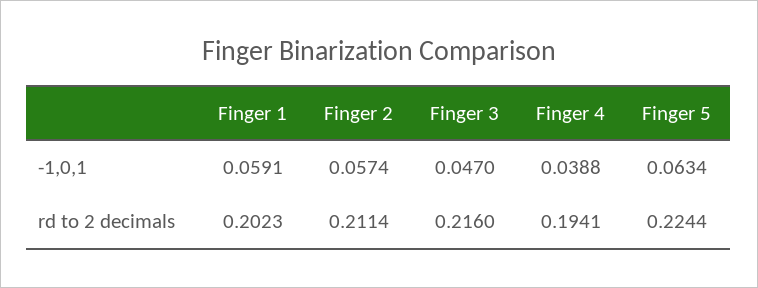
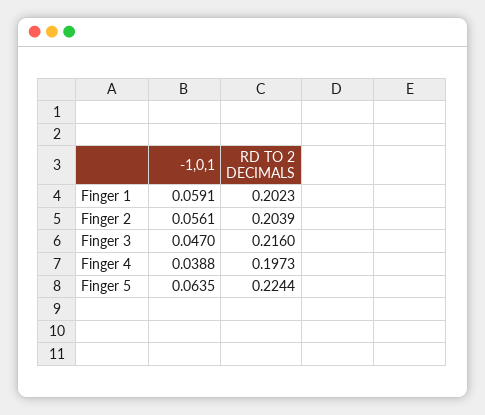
Finger 2, -1,0,1: 0.0574 -> 0.0561
Finger 5, -1,0,1: 0.0634 -> 0.0635
Finger 2, rd to 2 decimals: 0.2114 -> 0.2039
Finger 4, rd to 2 decimals: 0.1941 -> 0.1973

